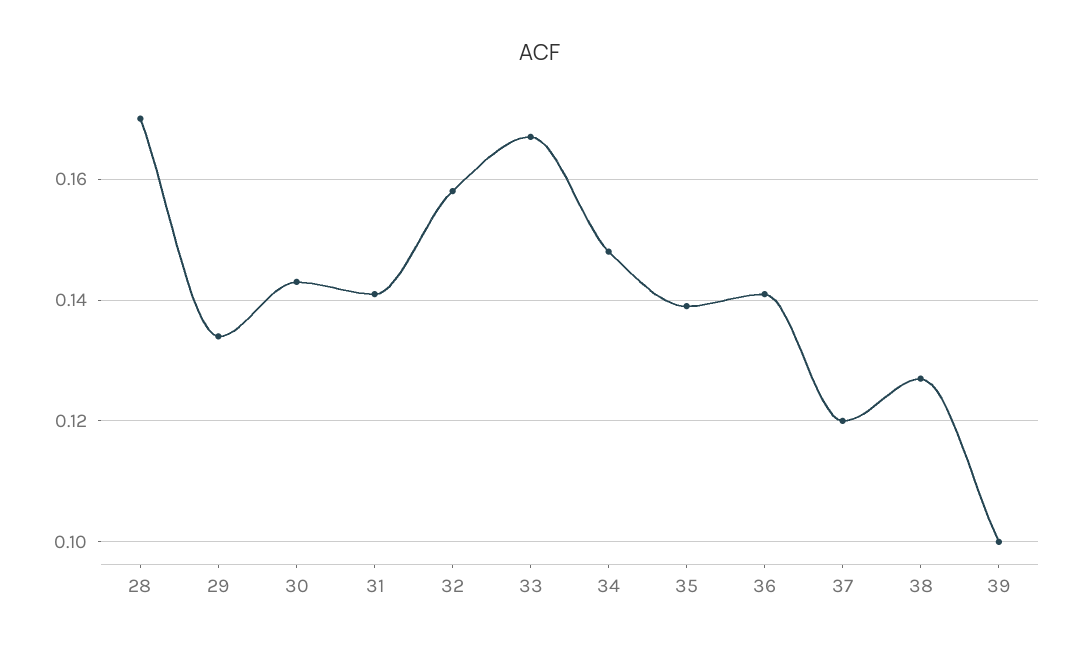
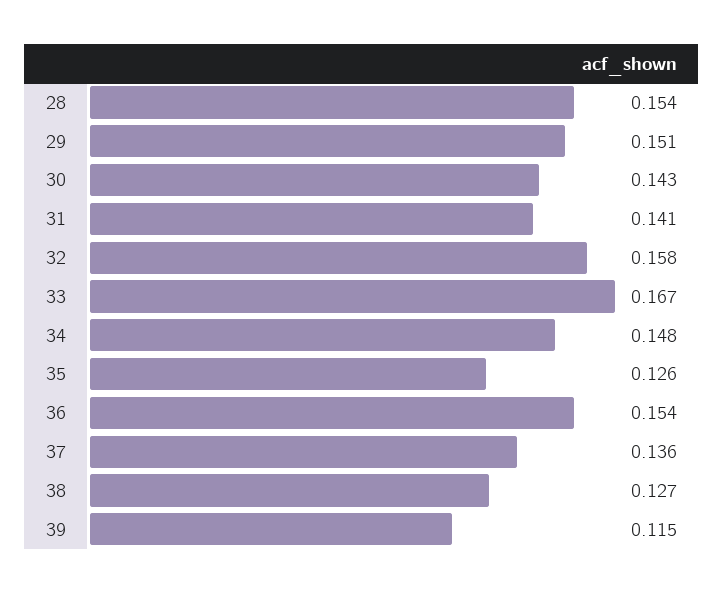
28: 0.17 -> 0.154
29: 0.135 -> 0.151
35: 0.14 -> 0.126
36: 0.14 -> 0.154
37: 0.12 -> 0.136
39: 0.1 -> 0.115

